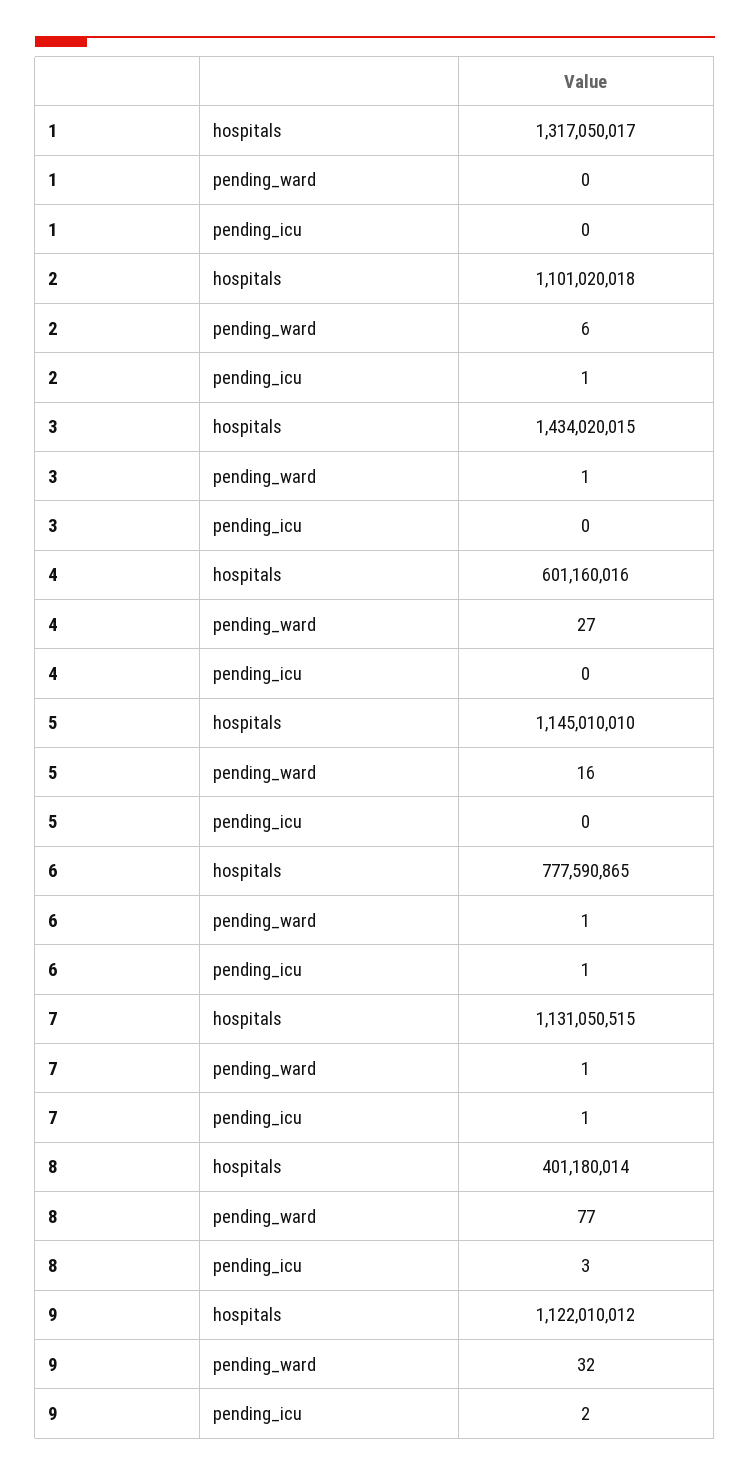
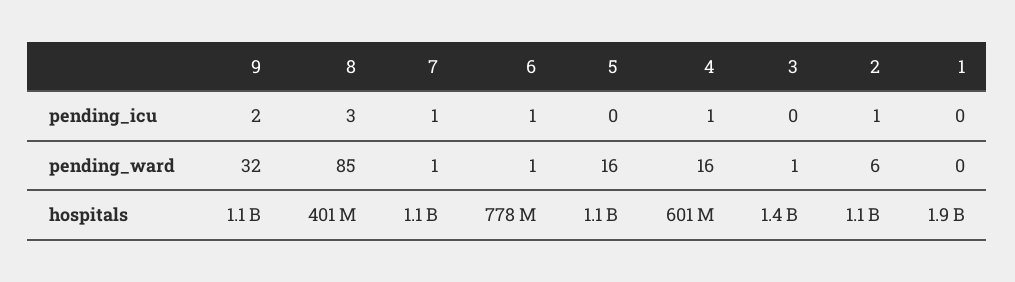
1, hospitals: 1317050017 -> 1900000000
4, pending_ward: 27 -> 16
4, pending_icu: 0 -> 1
8, pending_ward: 77 -> 85

